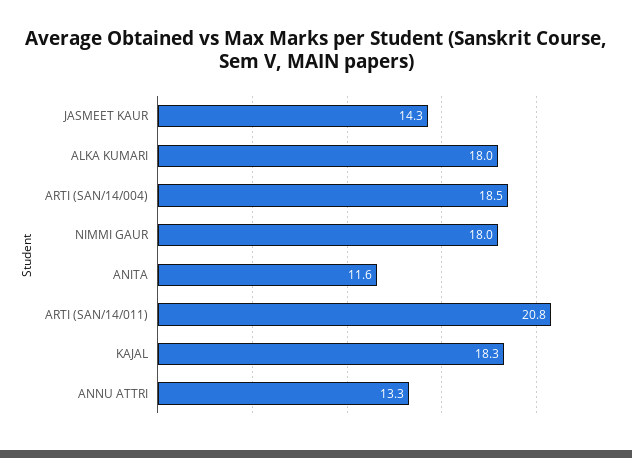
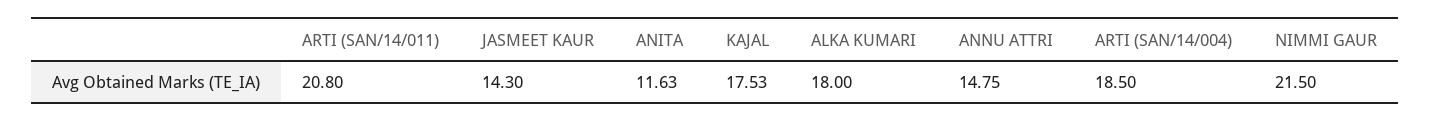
NIMMI GAUR: 18 -> 21.5
KAJAL: 18.3 -> 17.53
ANNU ATTRI: 13.3 -> 14.75

